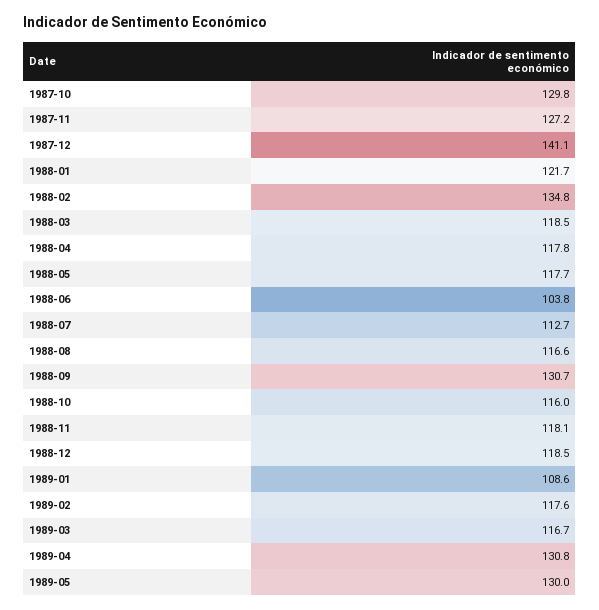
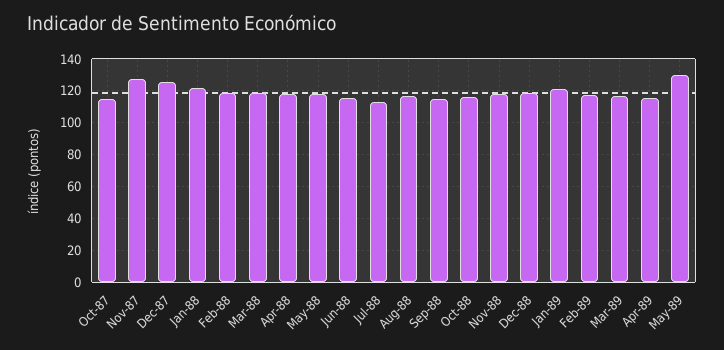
1987-10: 129.8 -> 115
1987-12: 141.1 -> 125
1988-02: 134.8 -> 120
1988-06: 103.8 -> 115
1988-09: 130.7 -> 115
1989-01: 108.6 -> 120
1989-04: 130.8 -> 115

